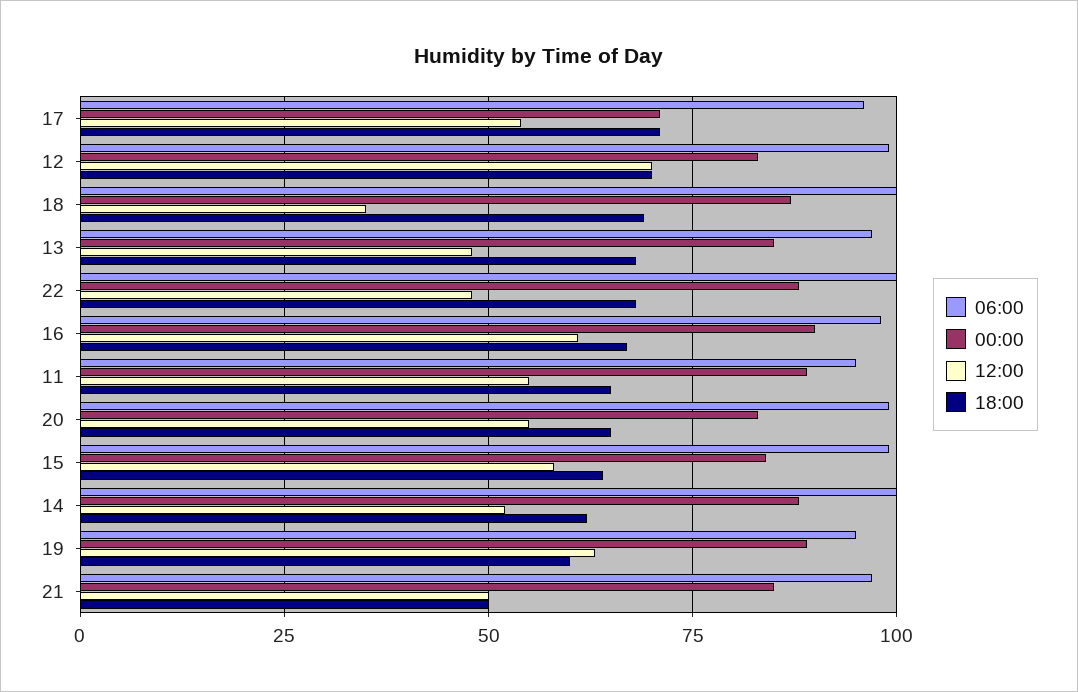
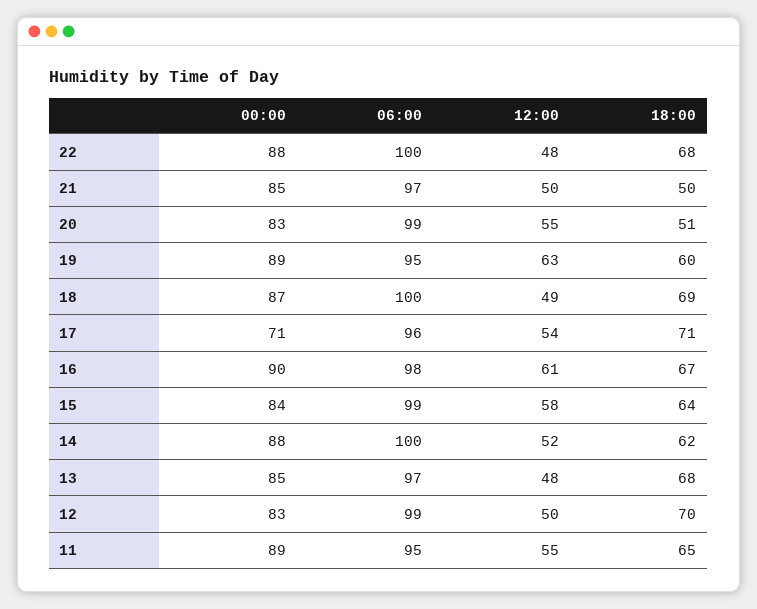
12:00, 12: 70 -> 50
12:00, 18: 35 -> 49
18:00, 20: 65 -> 51

